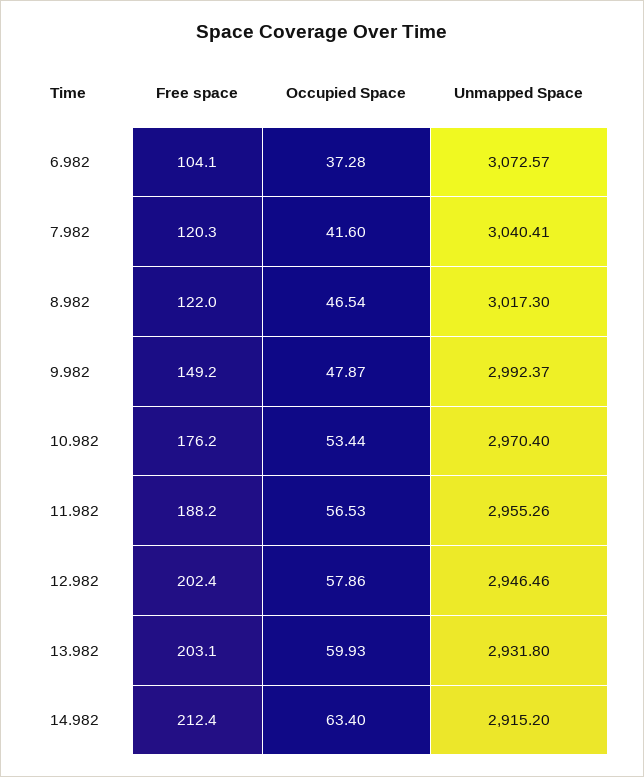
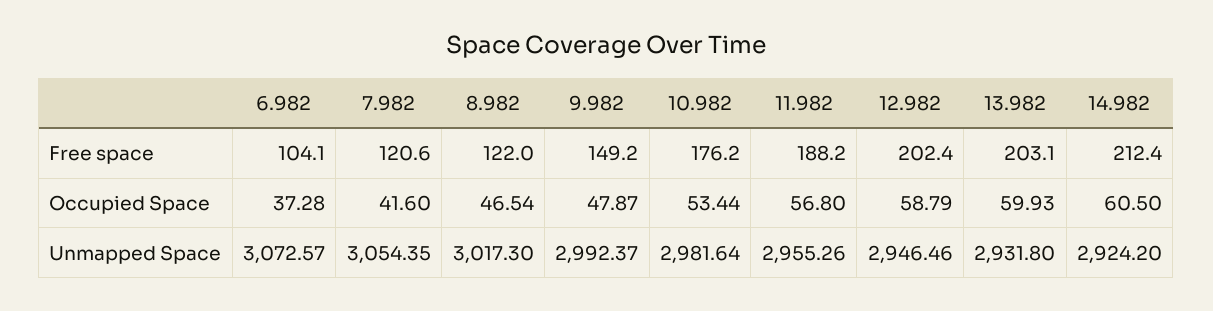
Free space, 7.982: 120.3 -> 120.6
Unmapped Space, 7.982: 3040.41 -> 3054.35
Unmapped Space, 10.982: 2970.4 -> 2981.64
Occupied Space, 11.982: 56.53 -> 56.8
Occupied Space, 12.982: 57.86 -> 58.79
Occupied Space, 14.982: 63.4 -> 60.5
Unmapped Space, 14.982: 2915.2 -> 2924.2

